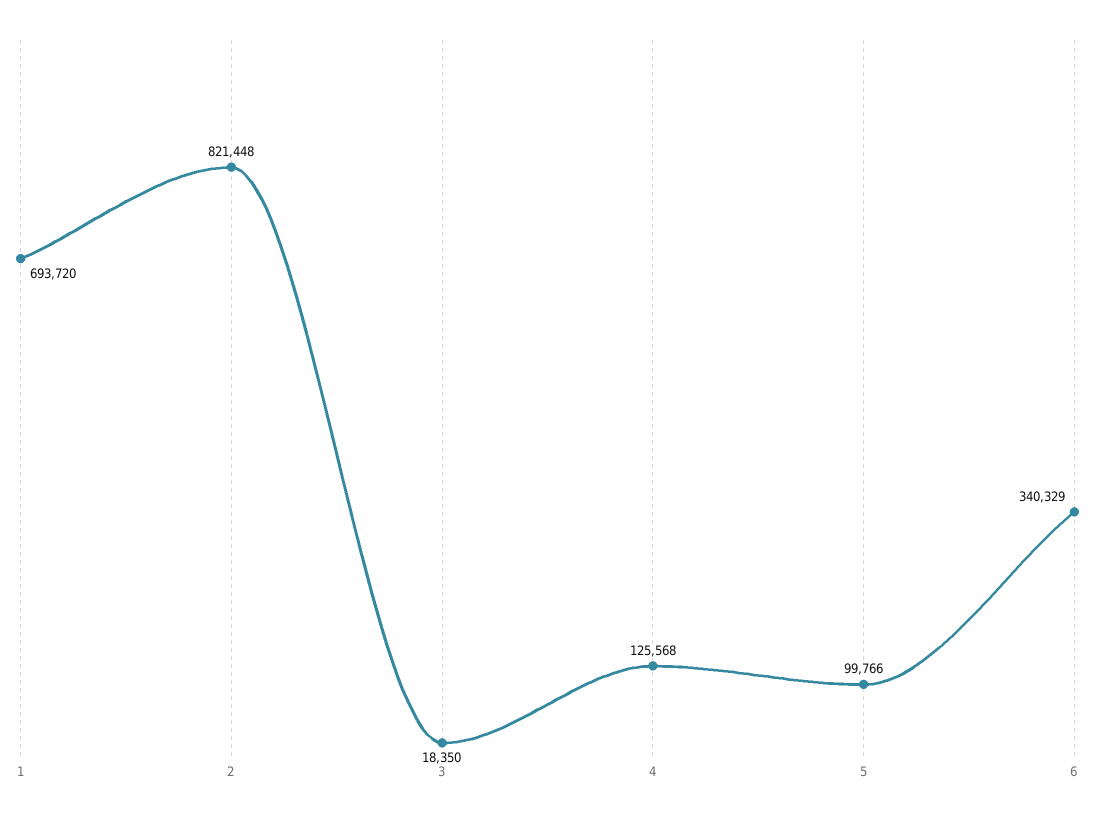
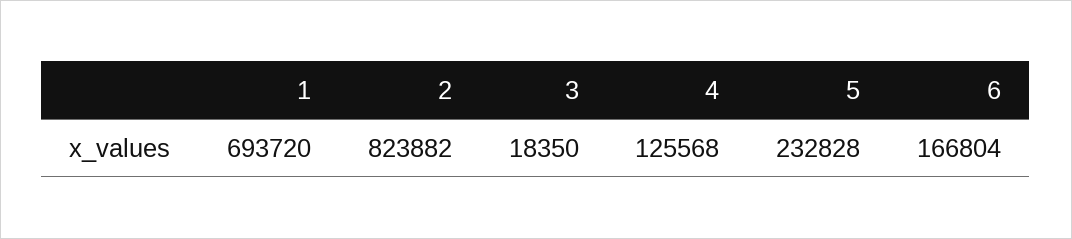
2: 821448 -> 823882
5: 99766 -> 232828
6: 340329 -> 166804

